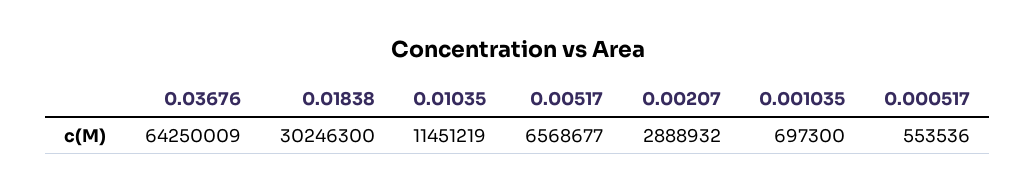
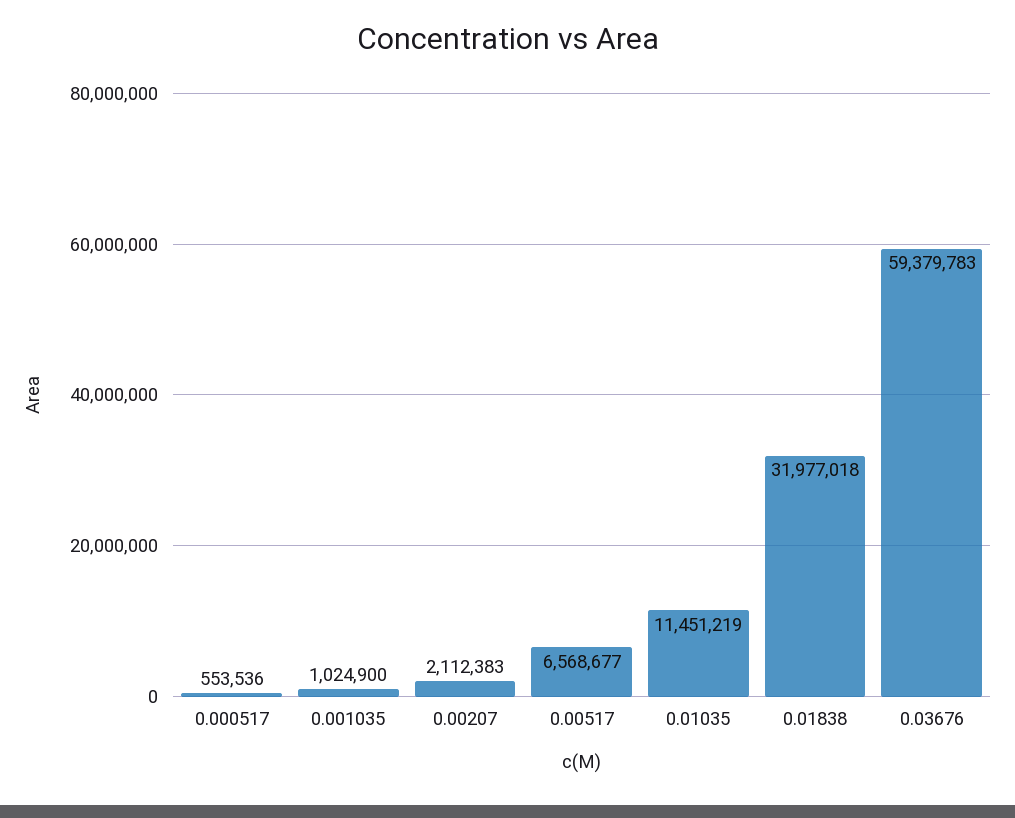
0.03676: 64250009 -> 59379783
0.01838: 30246300 -> 31977018
0.00207: 2888932 -> 2112383
0.001035: 697300 -> 1024900

